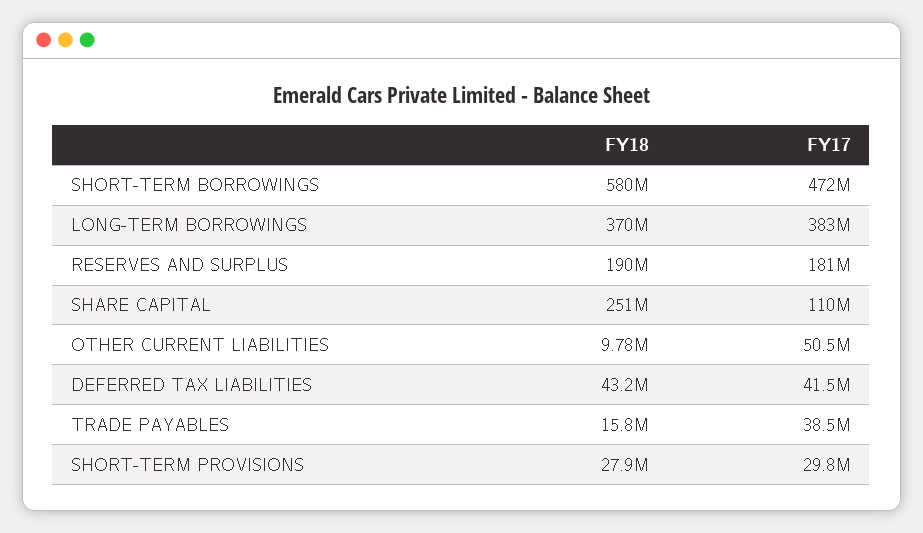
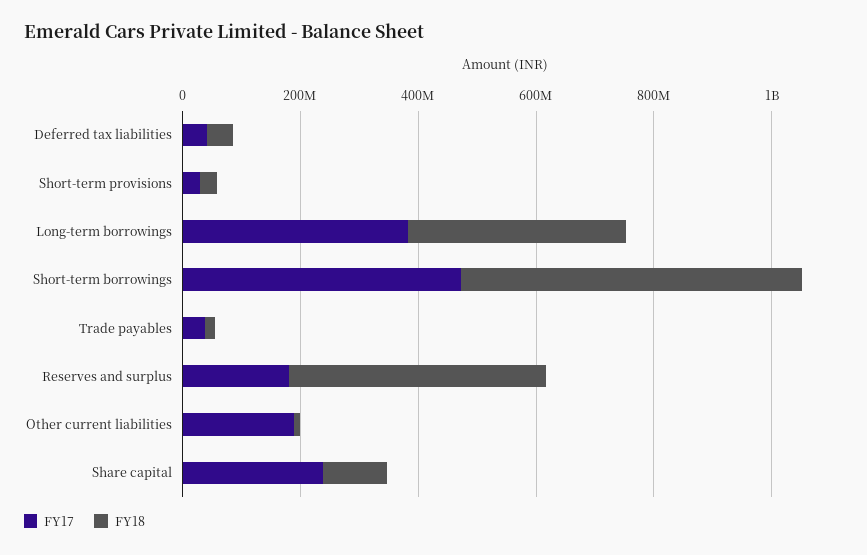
FY18, RESERVES AND SURPLUS: 190000000 -> 450000000
FY18, SHARE CAPITAL: 251000000 -> 100000000
FY17, SHARE CAPITAL: 110000000 -> 250000000
FY17, OTHER CURRENT LIABILITIES: 50500000 -> 200000000

